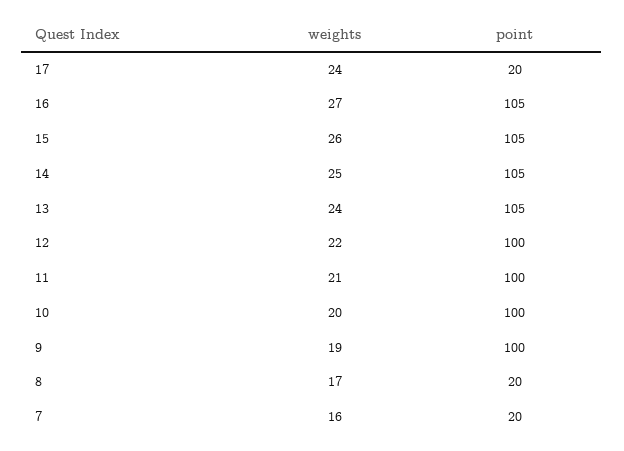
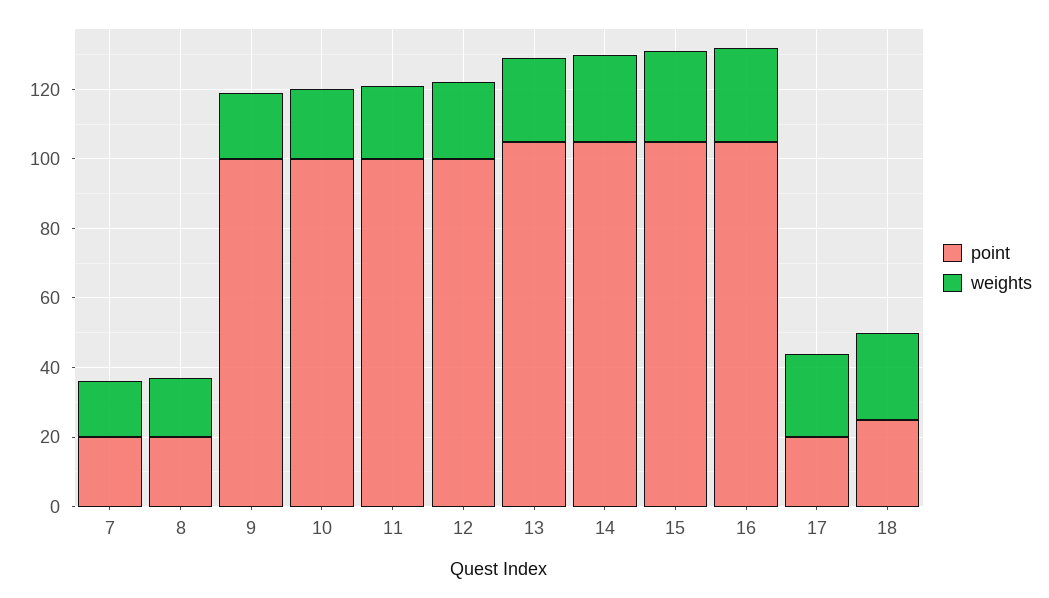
point, 18: none -> 25
weights, 18: none -> 25

